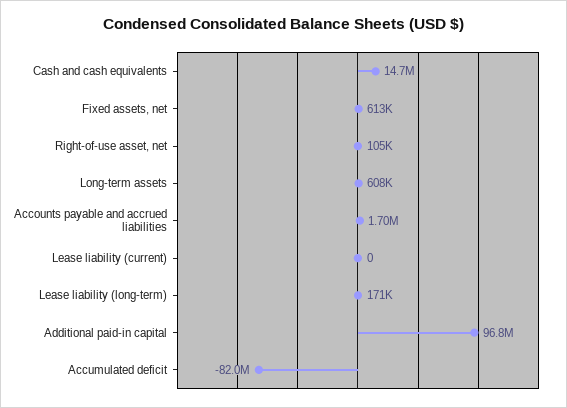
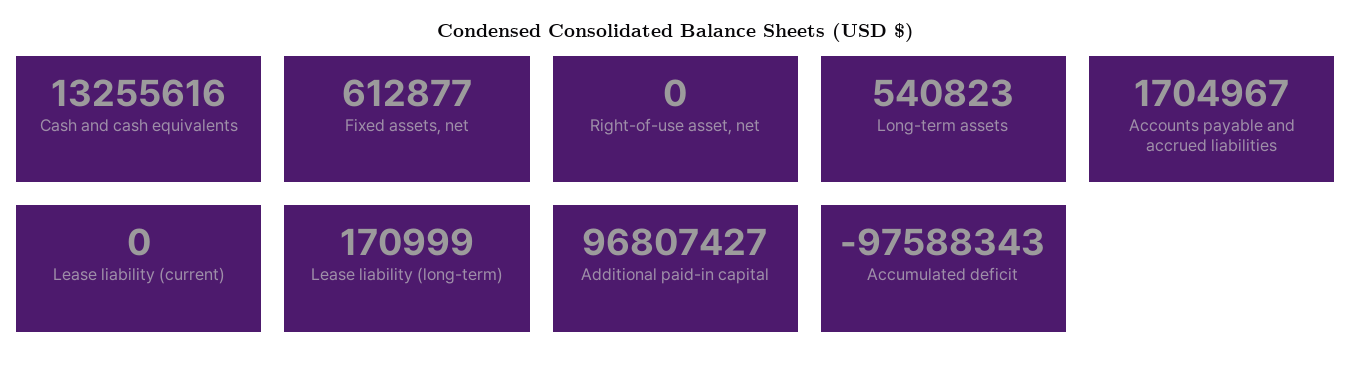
Cash and cash equivalents: 14700000 -> 13255616
Right-of-use asset, net: 105000 -> 0
Long-term assets: 608000 -> 540823
Accumulated deficit: -82000000 -> -97588343

